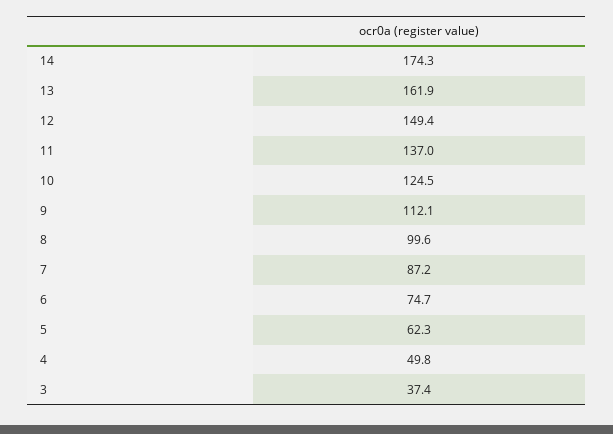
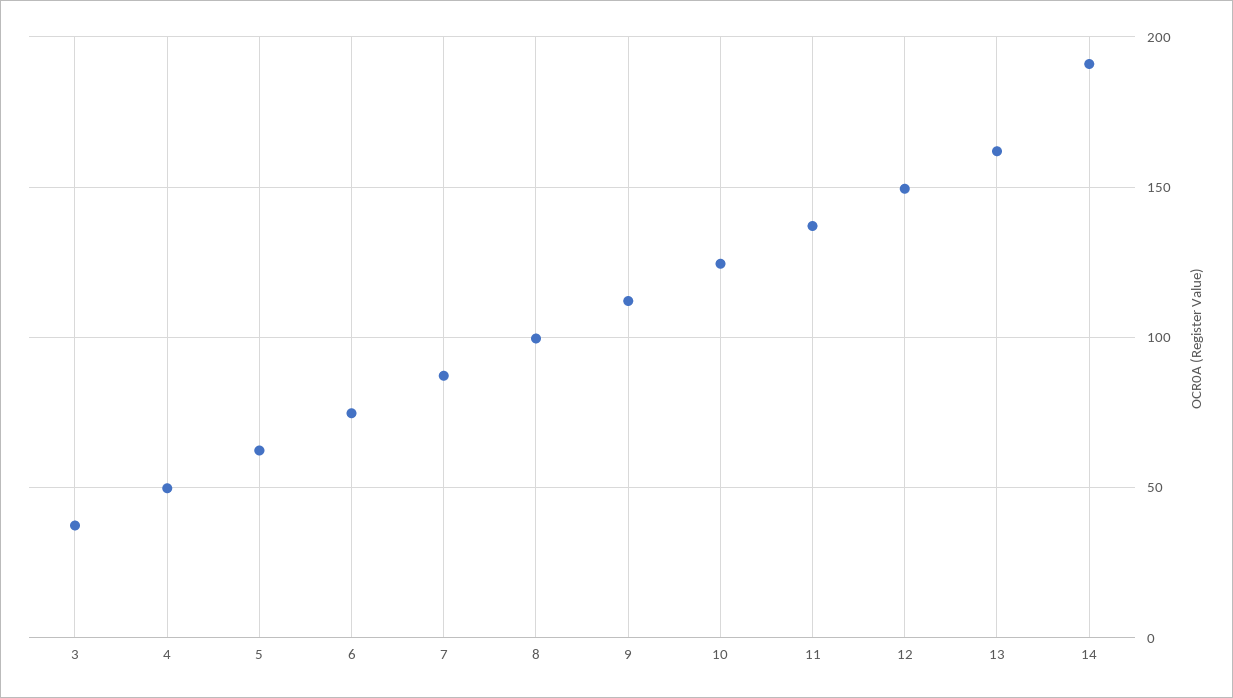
14: 174.3 -> 190

